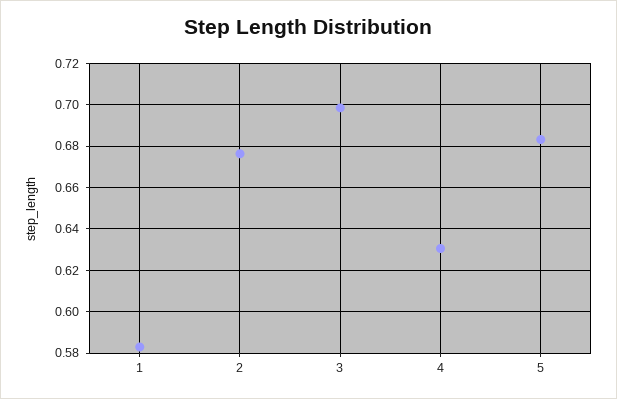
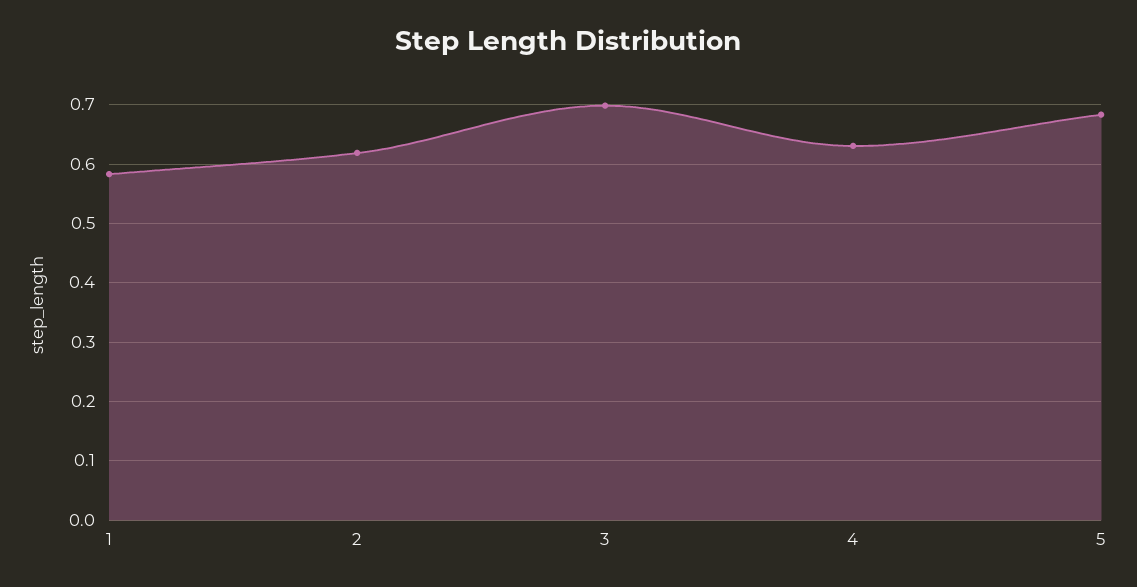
2: 0.675 -> 0.62

